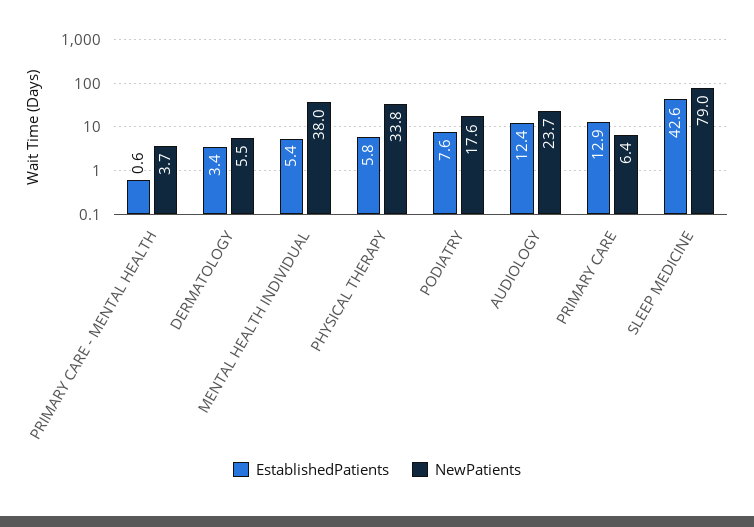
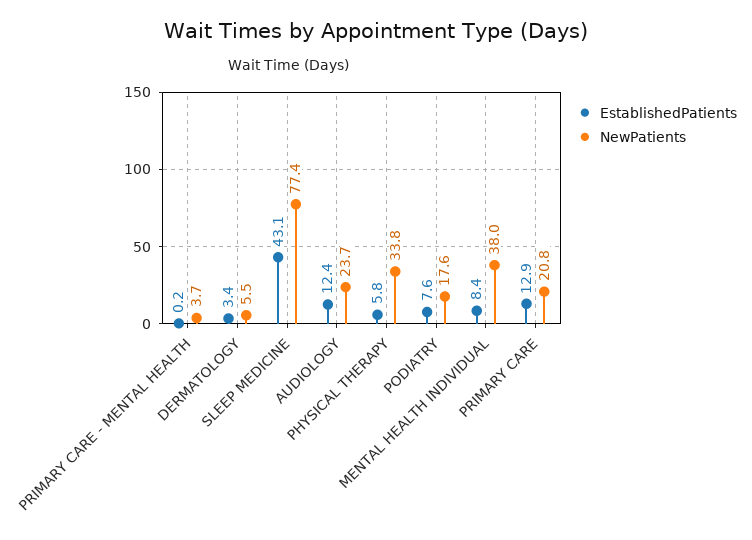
EstablishedPatients, PRIMARY CARE - MENTAL HEALTH: 0.6 -> 0.2
EstablishedPatients, MENTAL HEALTH INDIVIDUAL: 5.4 -> 8.4
NewPatients, PRIMARY CARE: 6.4 -> 20.8
EstablishedPatients, SLEEP MEDICINE: 42.6 -> 43.1
NewPatients, SLEEP MEDICINE: 79 -> 77.4

